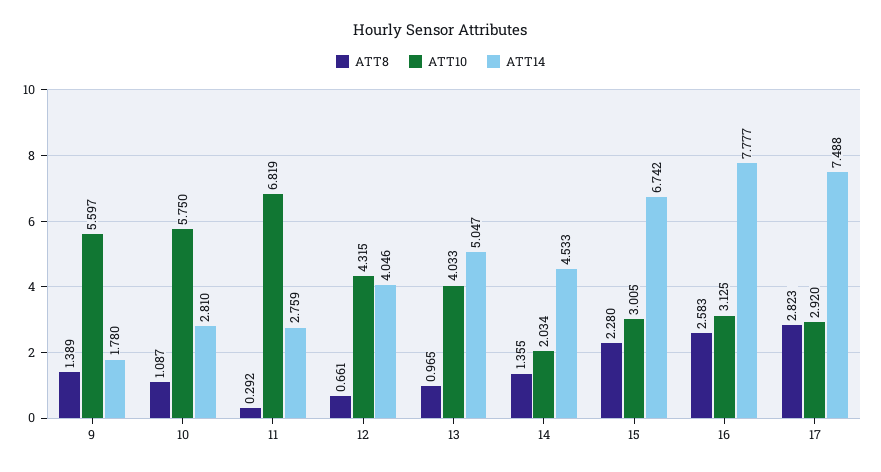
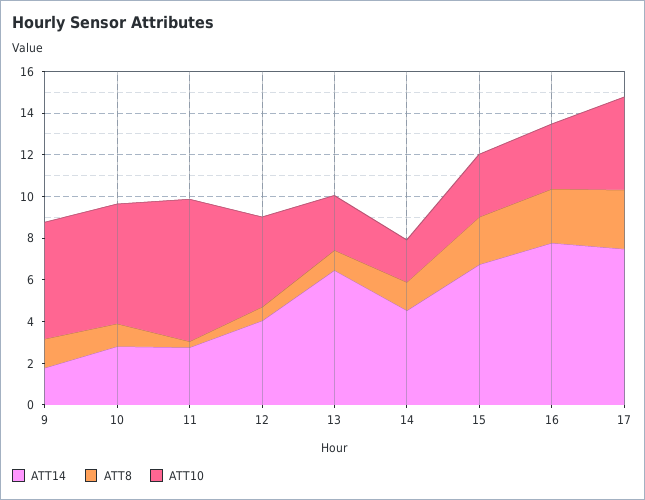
ATT10, 13: 4.033 -> 2.5
ATT14, 13: 5.047 -> 6.5
ATT10, 17: 2.92 -> 4.5

